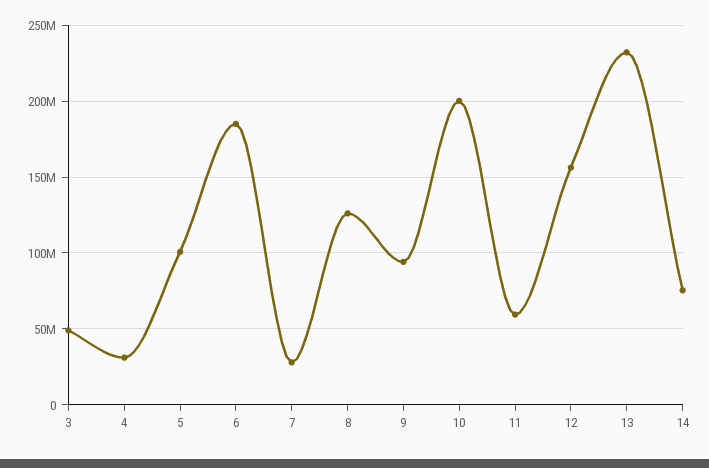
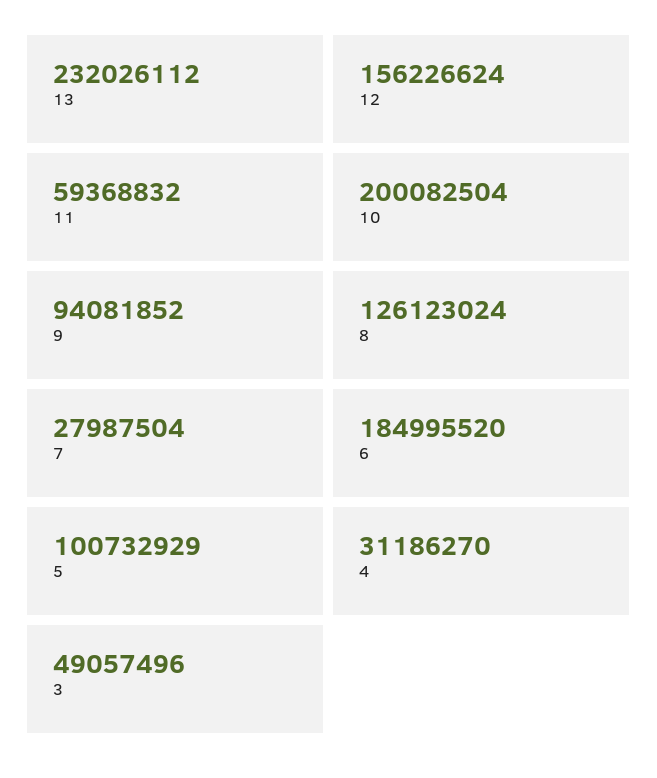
14: 75000000 -> none

